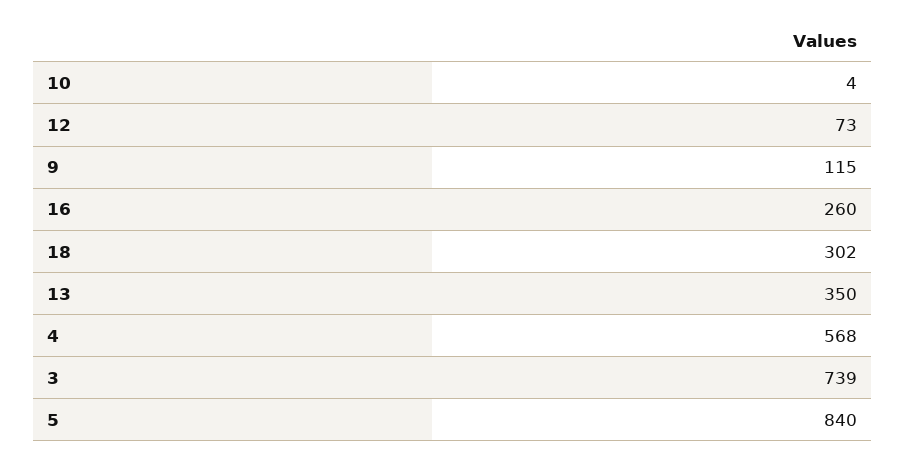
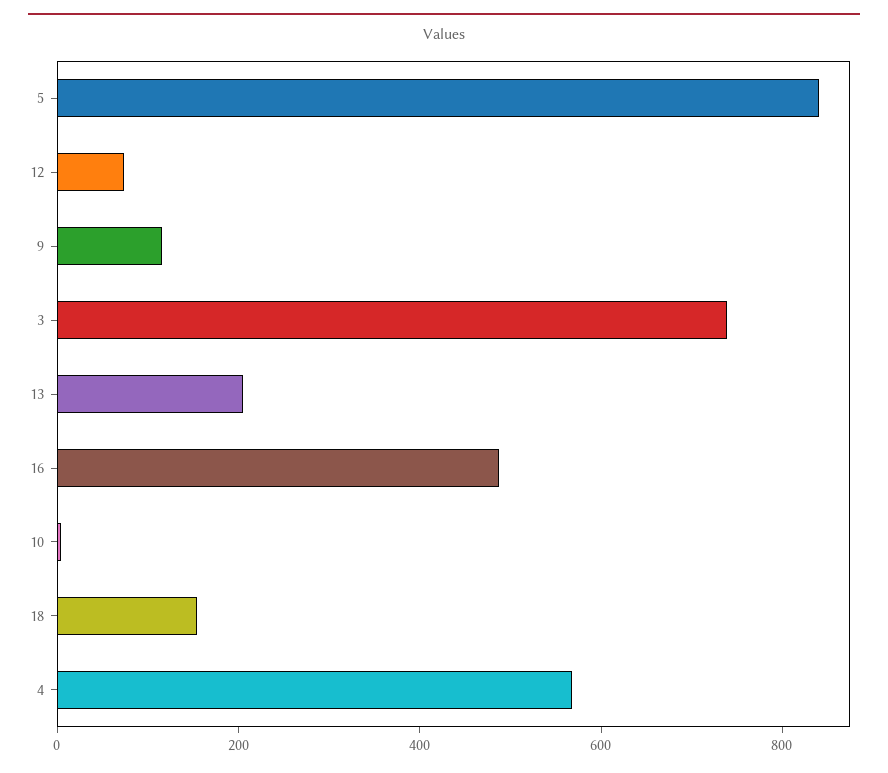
16: 260 -> 500
18: 302 -> 150
13: 350 -> 200

